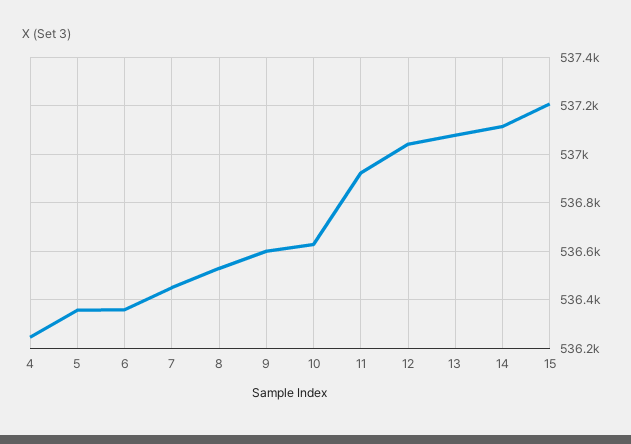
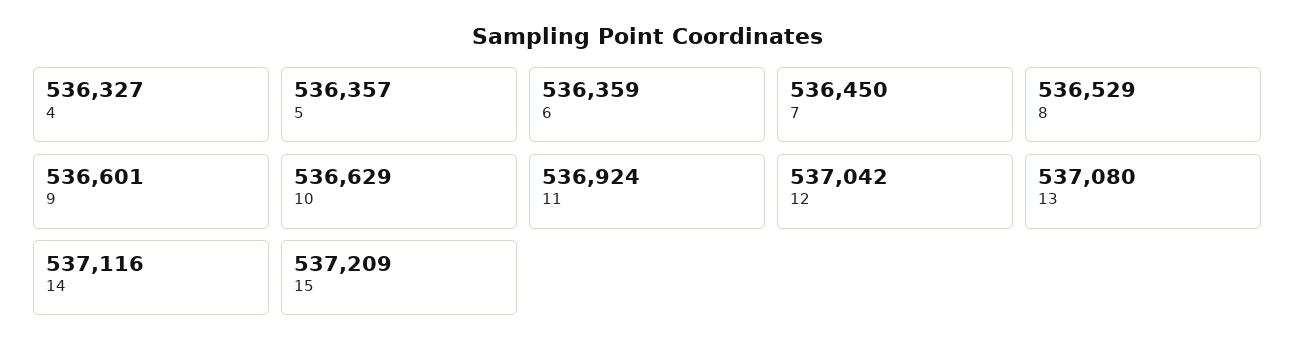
4: 536250 -> 536327

